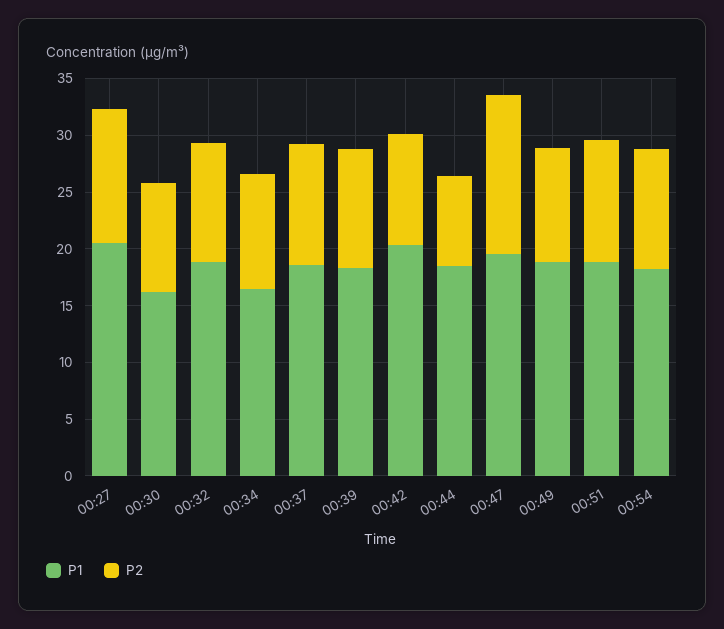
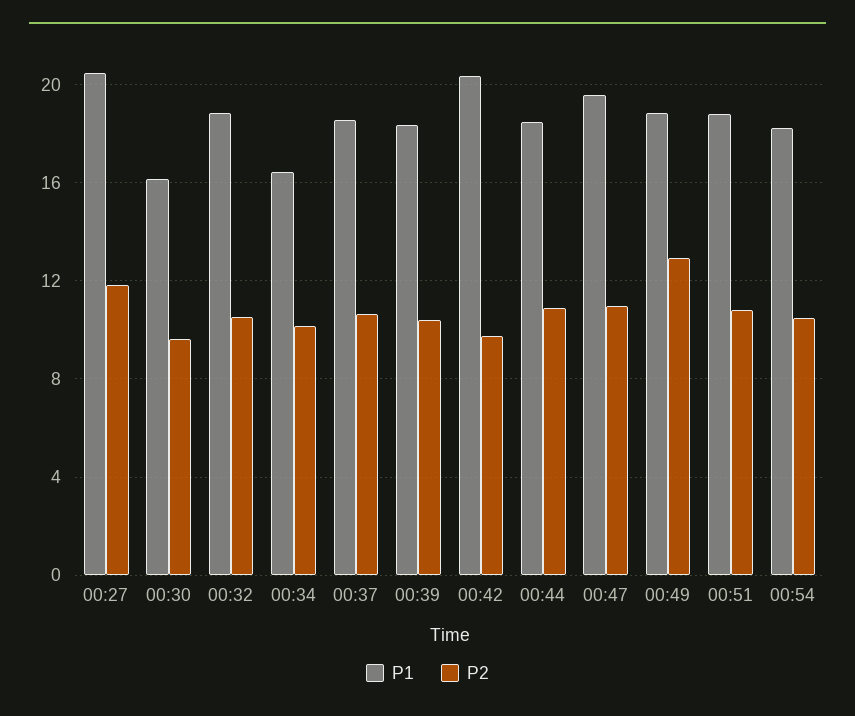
P2, 00:44: 8 -> 11
P2, 00:47: 14 -> 11
P2, 00:49: 10 -> 13

